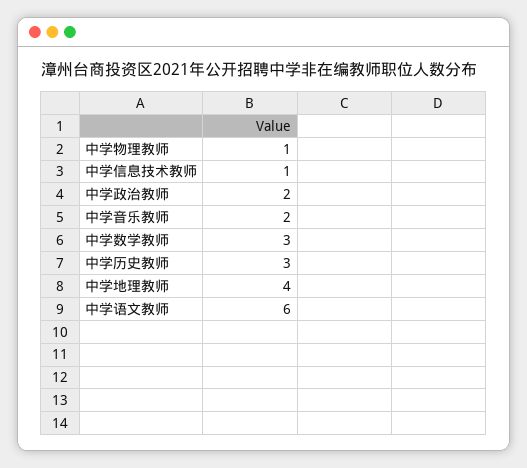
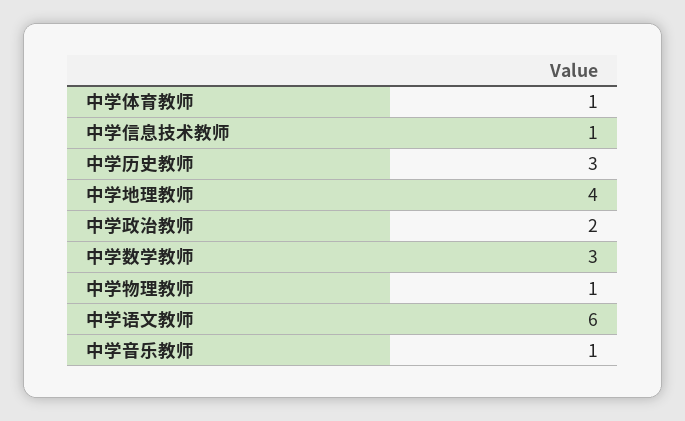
中学音乐教师: 2 -> 1
中学体育教师: none -> 1

